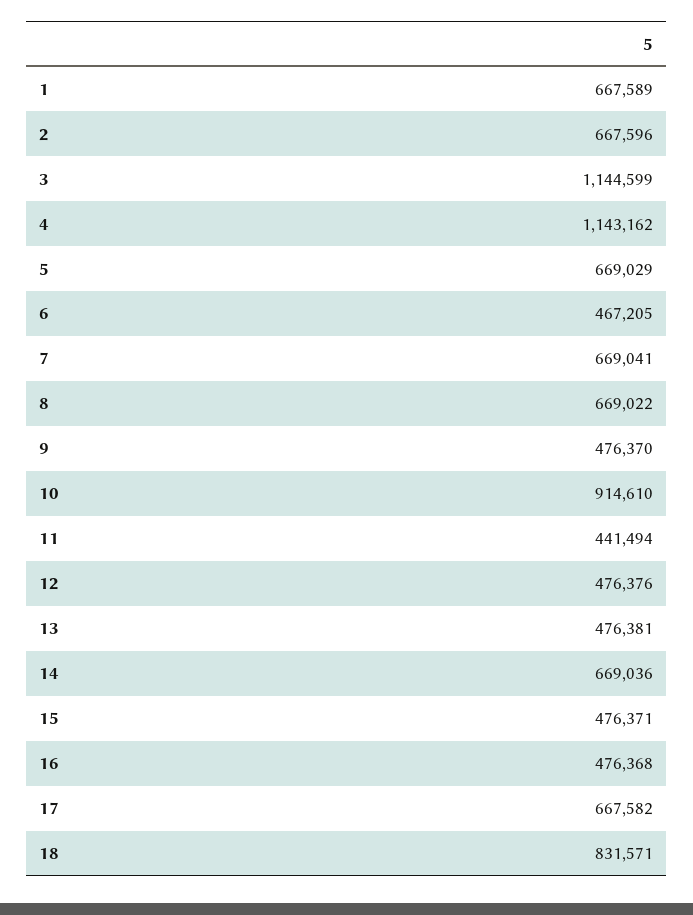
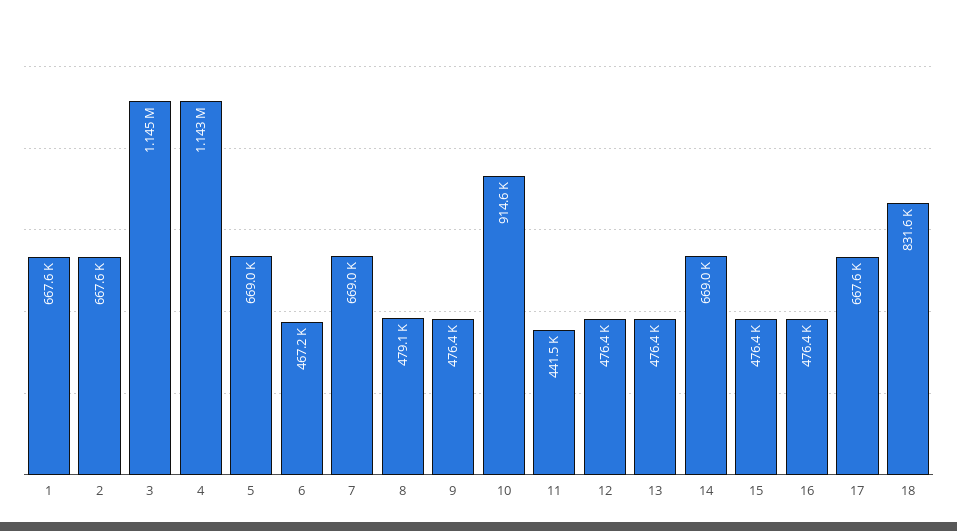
8: 669022 -> 479100

